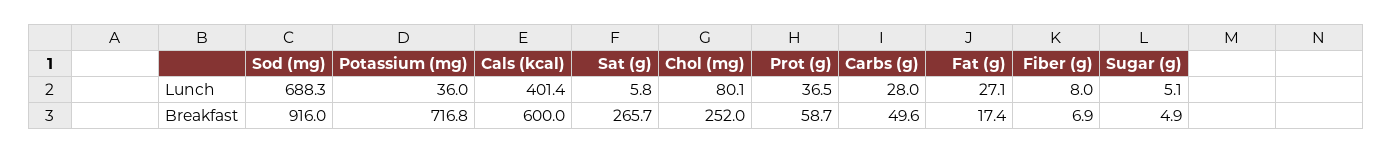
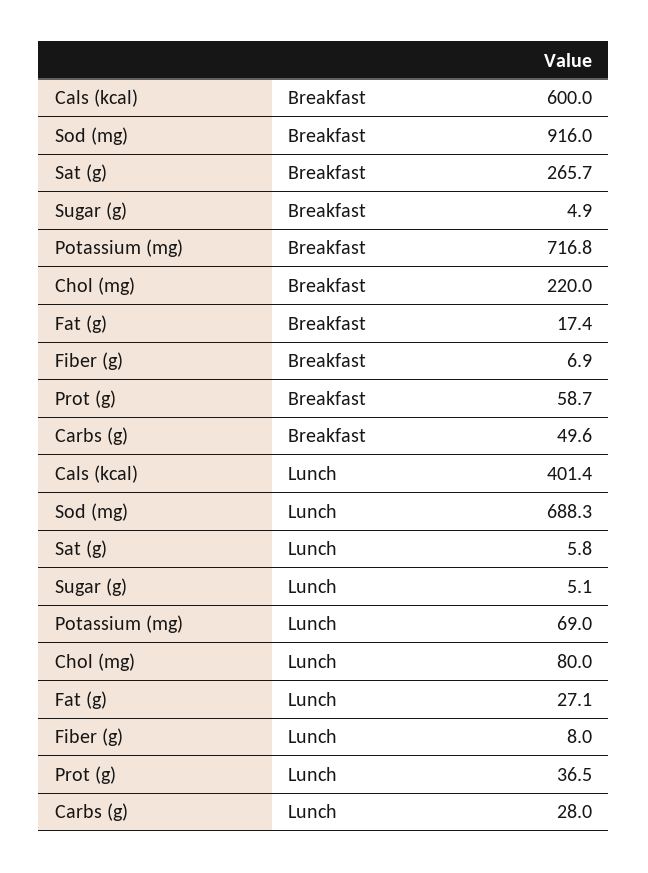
Potassium (mg), Lunch: 36 -> 69
Chol (mg), Lunch: 80.1 -> 80
Chol (mg), Breakfast: 252 -> 220

